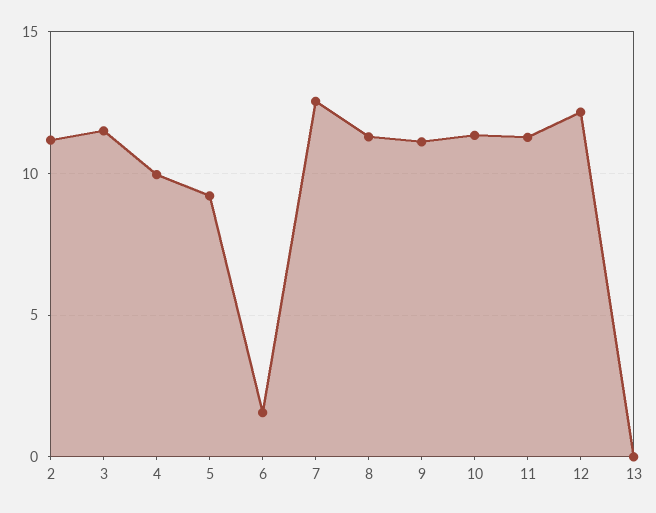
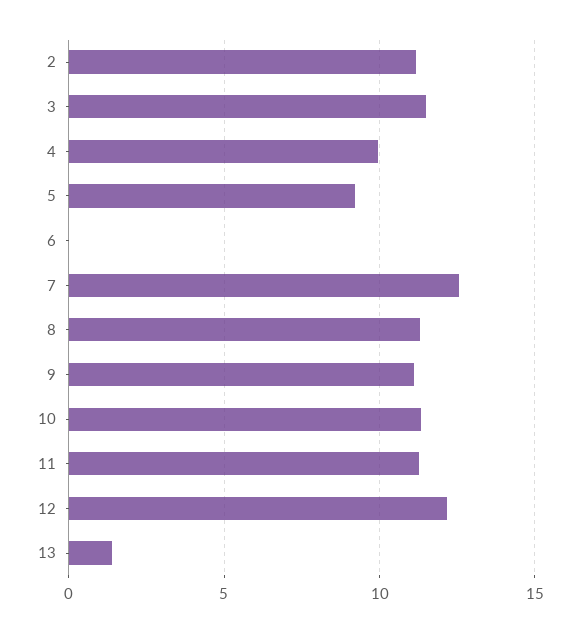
6: 1.5 -> 0
13: 0 -> 1.5

